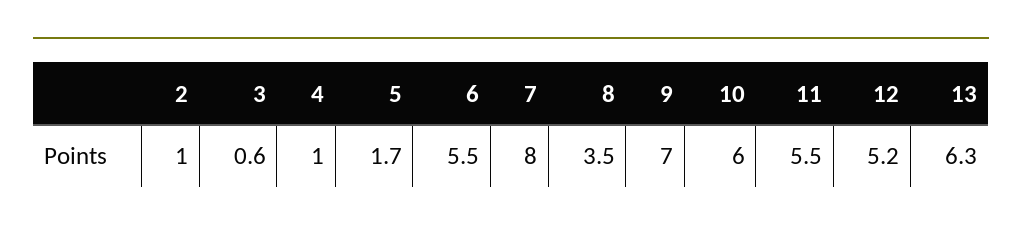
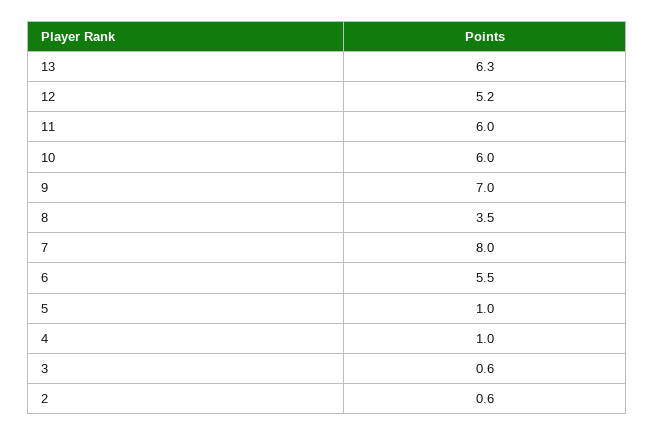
2: 1 -> 0.6
5: 1.7 -> 1
11: 5.5 -> 6

